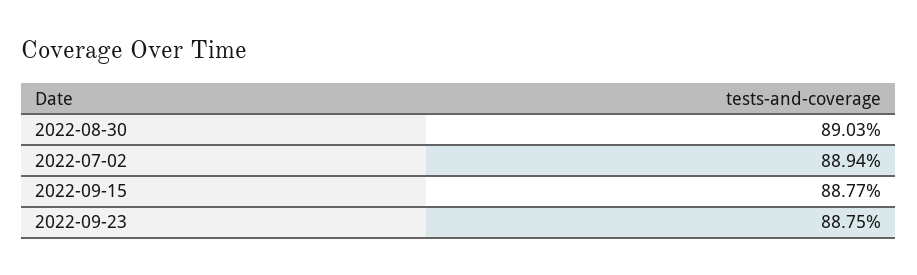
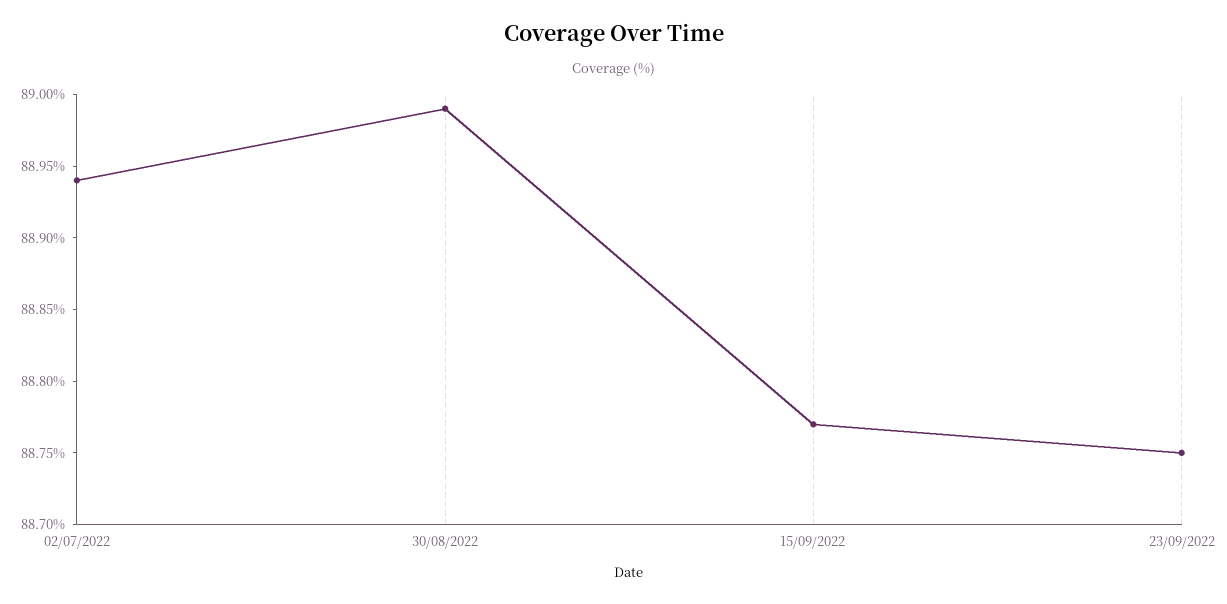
2022-08-30: 89.03 -> 88.99

